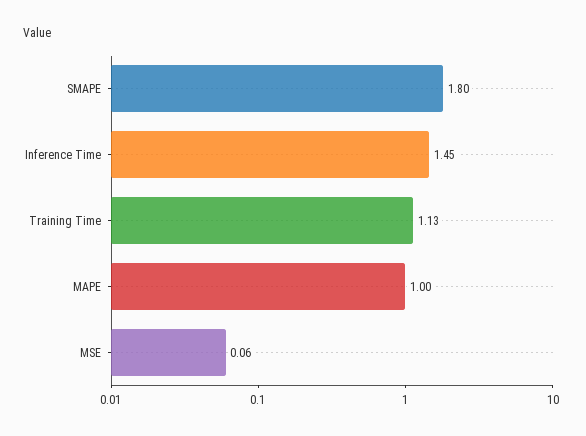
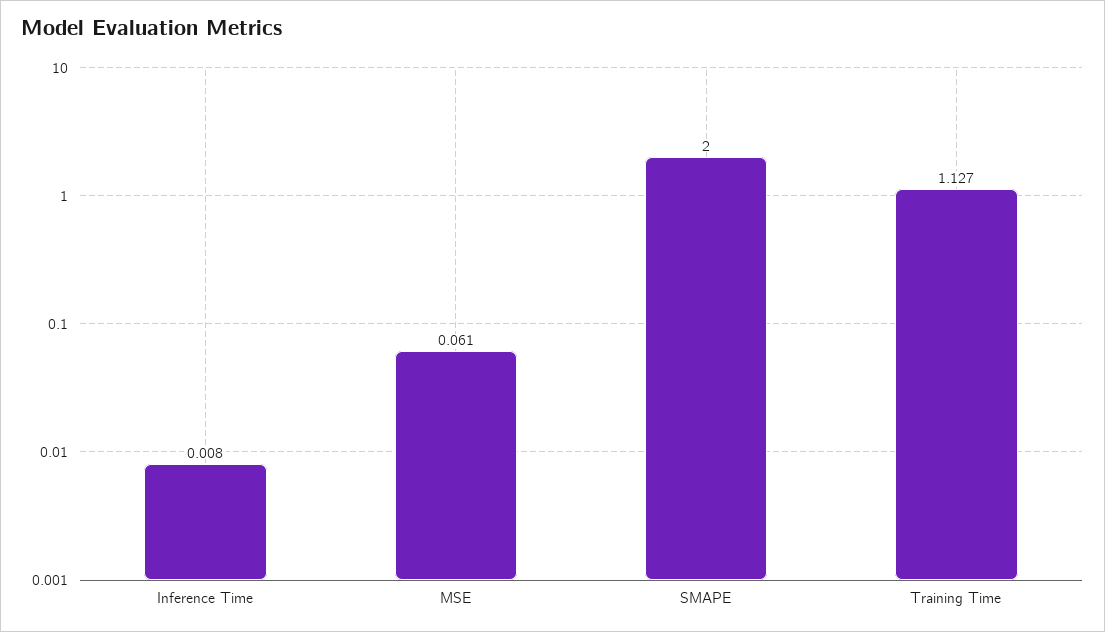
SMAPE: 1.8 -> 2
Inference Time: 1.45 -> 0.008
MAPE: 1 -> none

